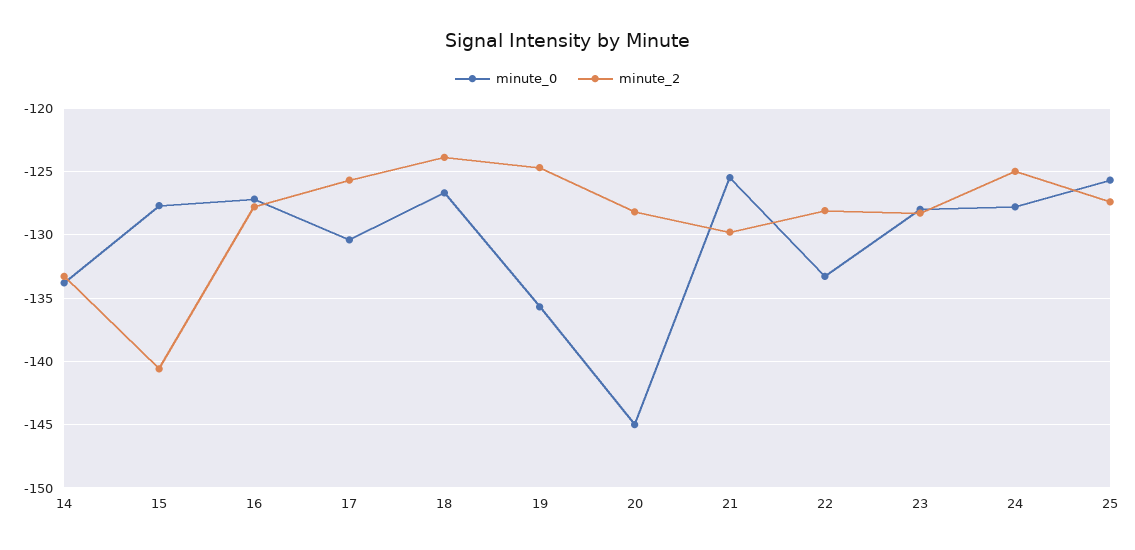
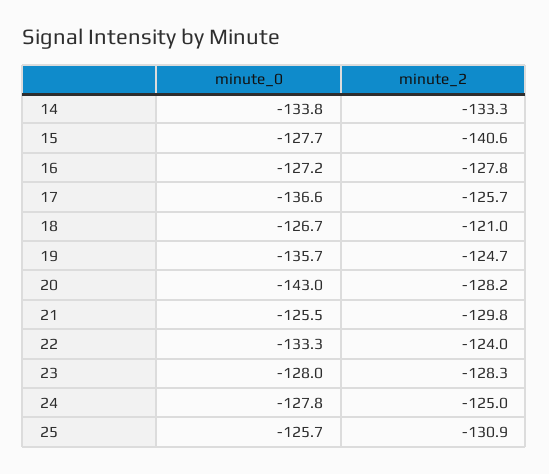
minute_0, 17: -130.5 -> -136.6
minute_2, 18: -124 -> -121
minute_0, 20: -145 -> -143
minute_2, 22: -128 -> -124
minute_2, 25: -127.5 -> -130.9

